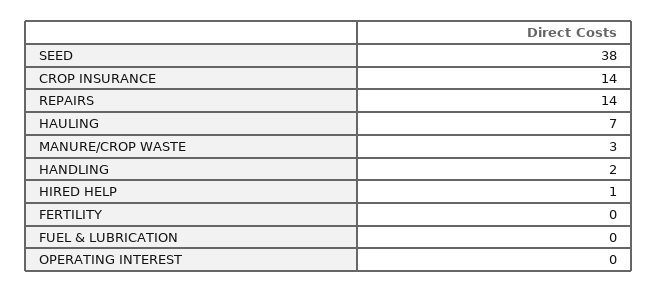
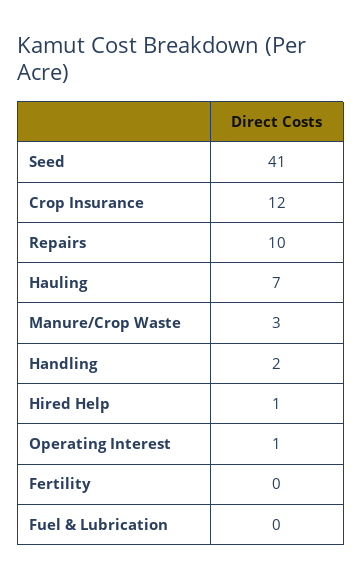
SEED: 38 -> 41
CROP INSURANCE: 14 -> 12
REPAIRS: 14 -> 10
OPERATING INTEREST: 0 -> 1

